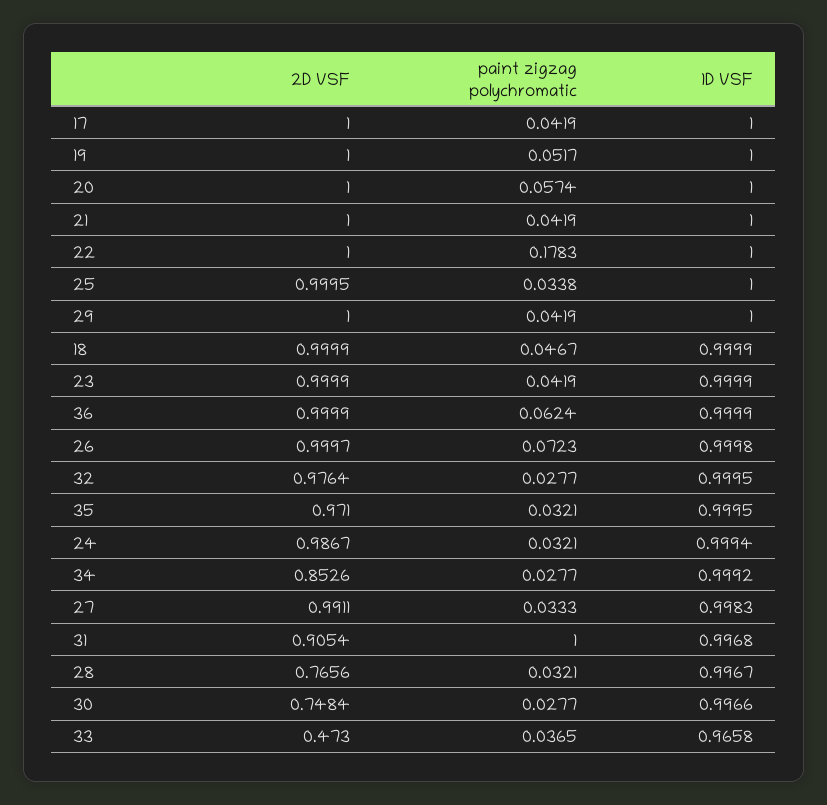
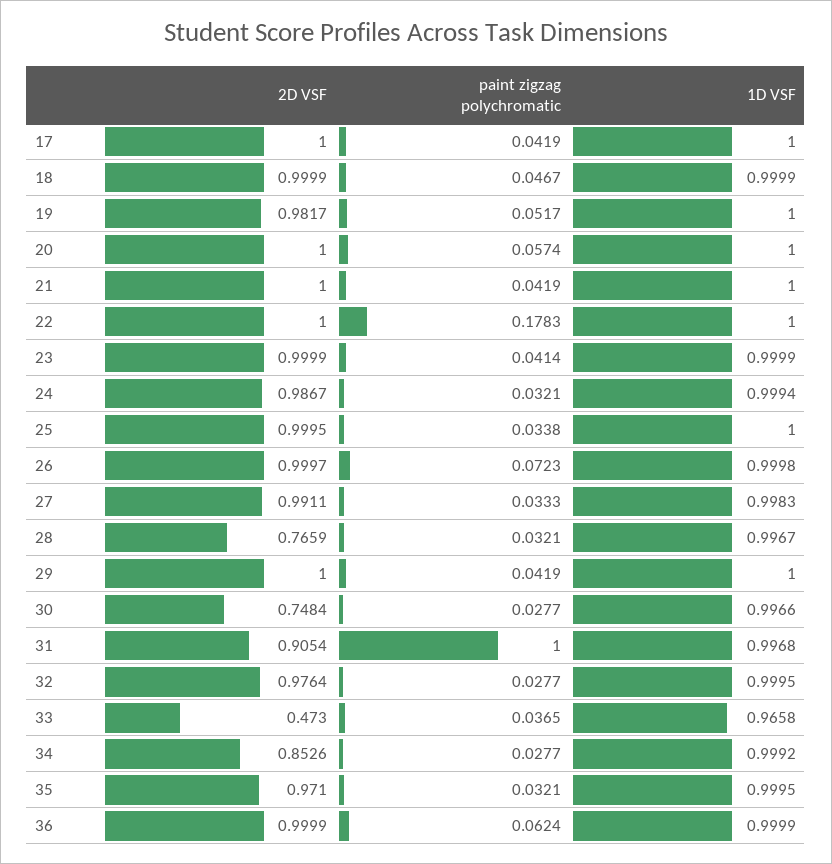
2D VSF, 19: 1 -> 0.9817
paint zigzag polychromatic, 23: 0.0419 -> 0.0414
2D VSF, 28: 0.7656 -> 0.7659

